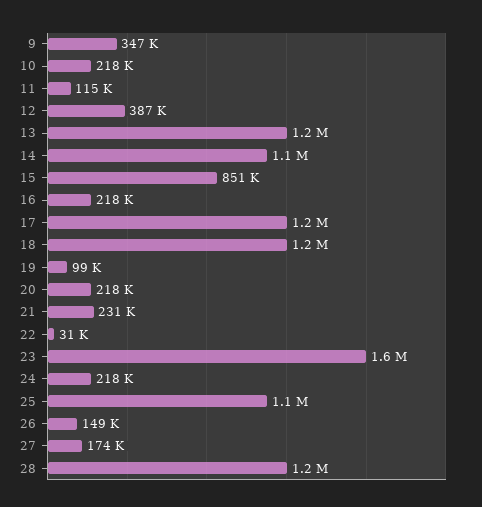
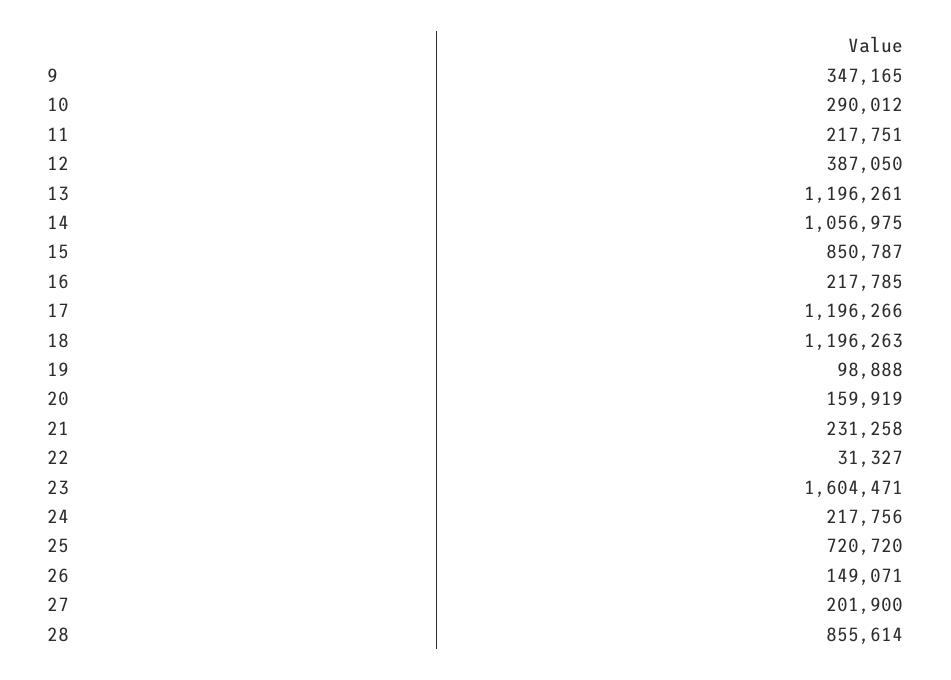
10: 218000 -> 290012
11: 115000 -> 217751
20: 218000 -> 159919
25: 1100000 -> 720720
27: 174000 -> 201900
28: 1200000 -> 855614

